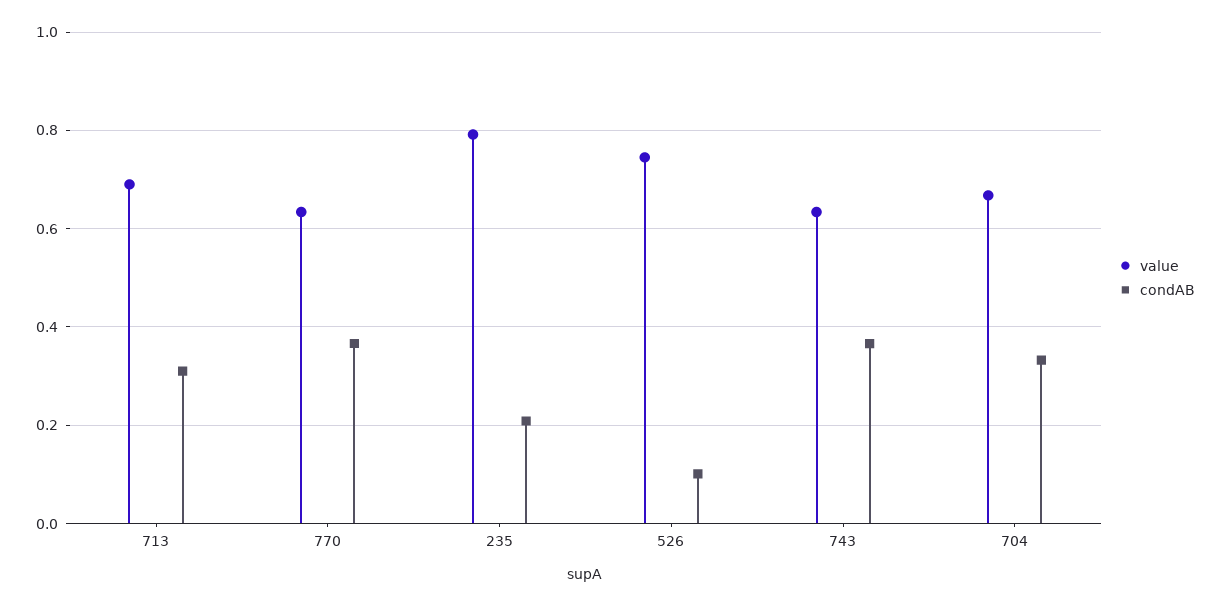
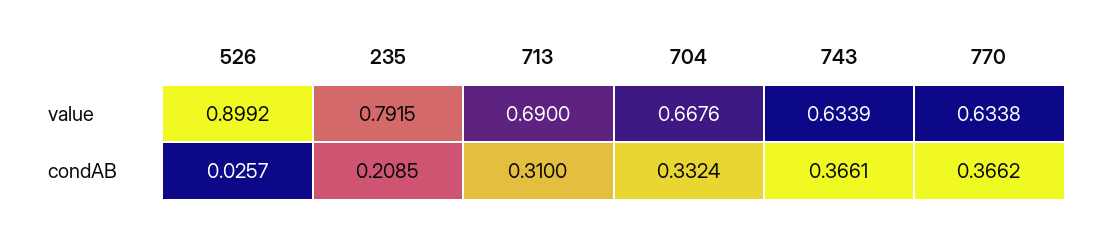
value, 526: 0.74 -> 0.8992
condAB, 526: 0.1 -> 0.0257

